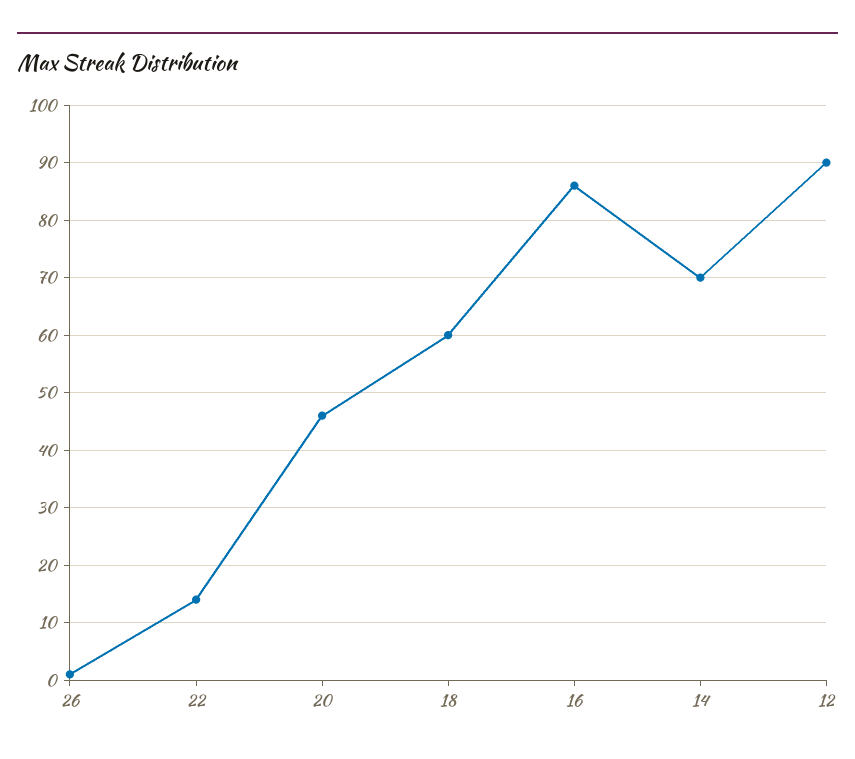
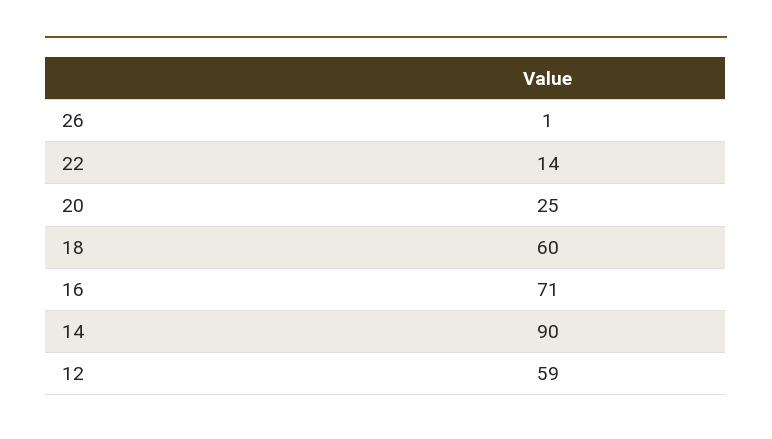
20: 45 -> 25
16: 85 -> 71
14: 70 -> 90
12: 90 -> 59

